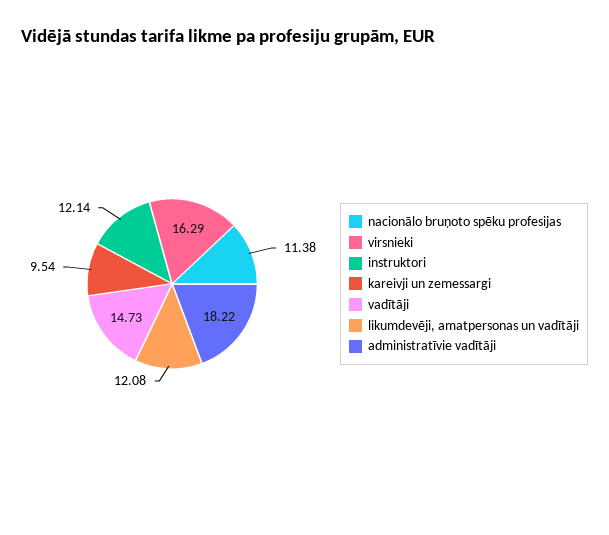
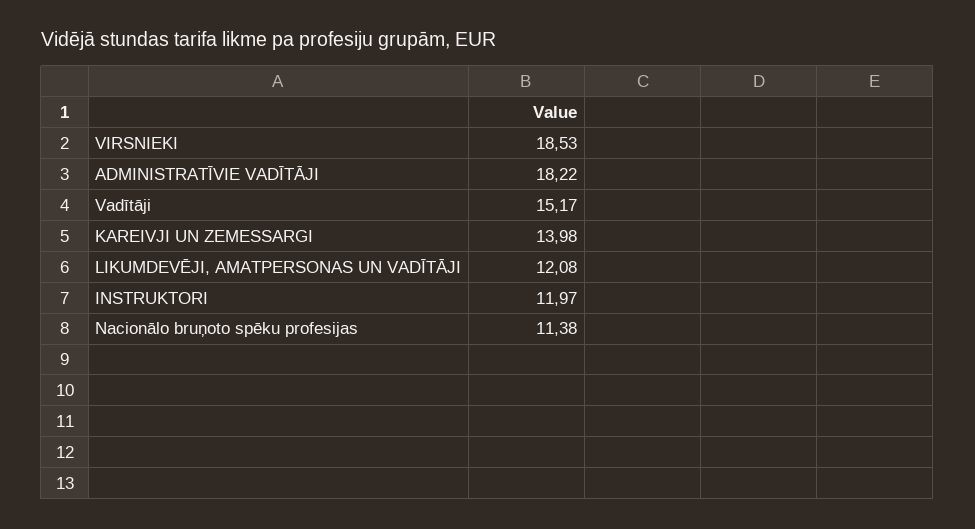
virsnieki: 16.29 -> 18.53
instruktori: 12.14 -> 11.97
kareivji un zemessargi: 9.54 -> 13.98
vadītāji: 14.73 -> 15.17

